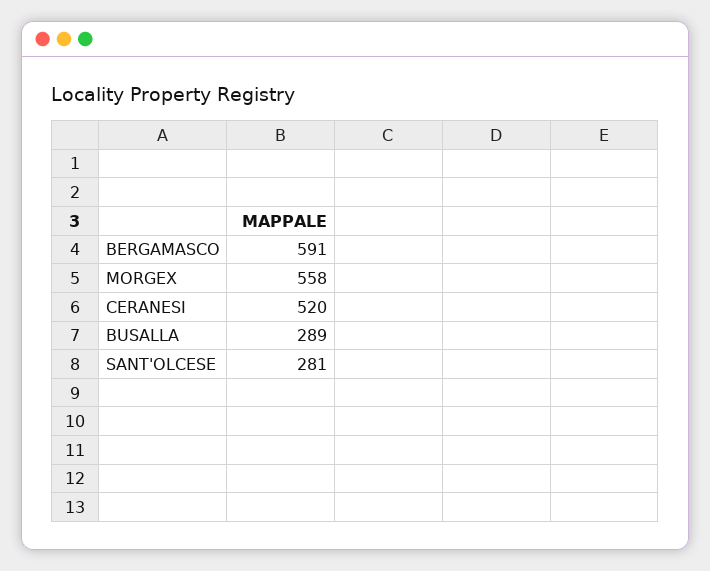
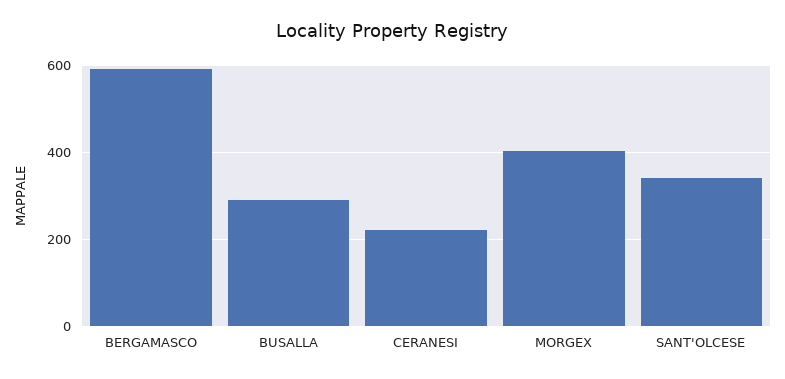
MORGEX: 558 -> 400
CERANESI: 520 -> 220
SANT'OLCESE: 281 -> 340

